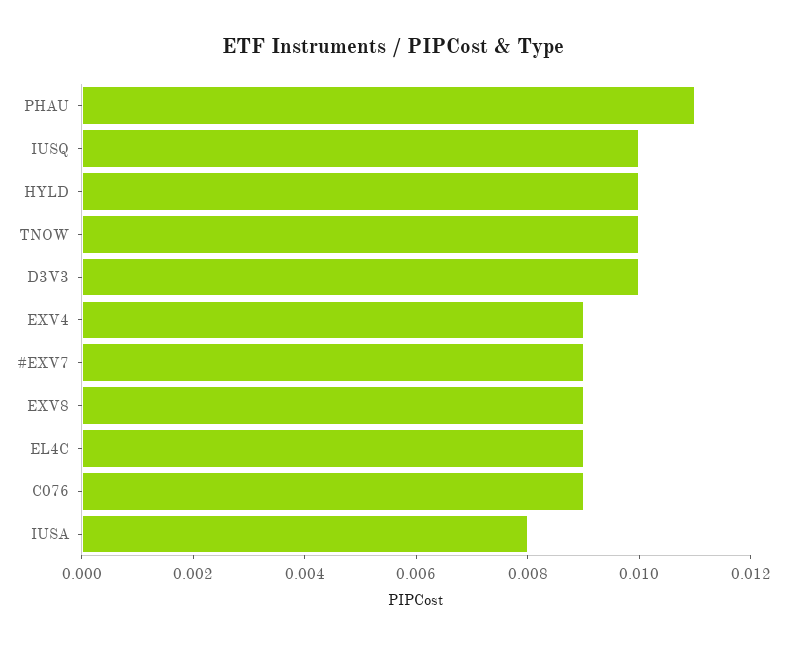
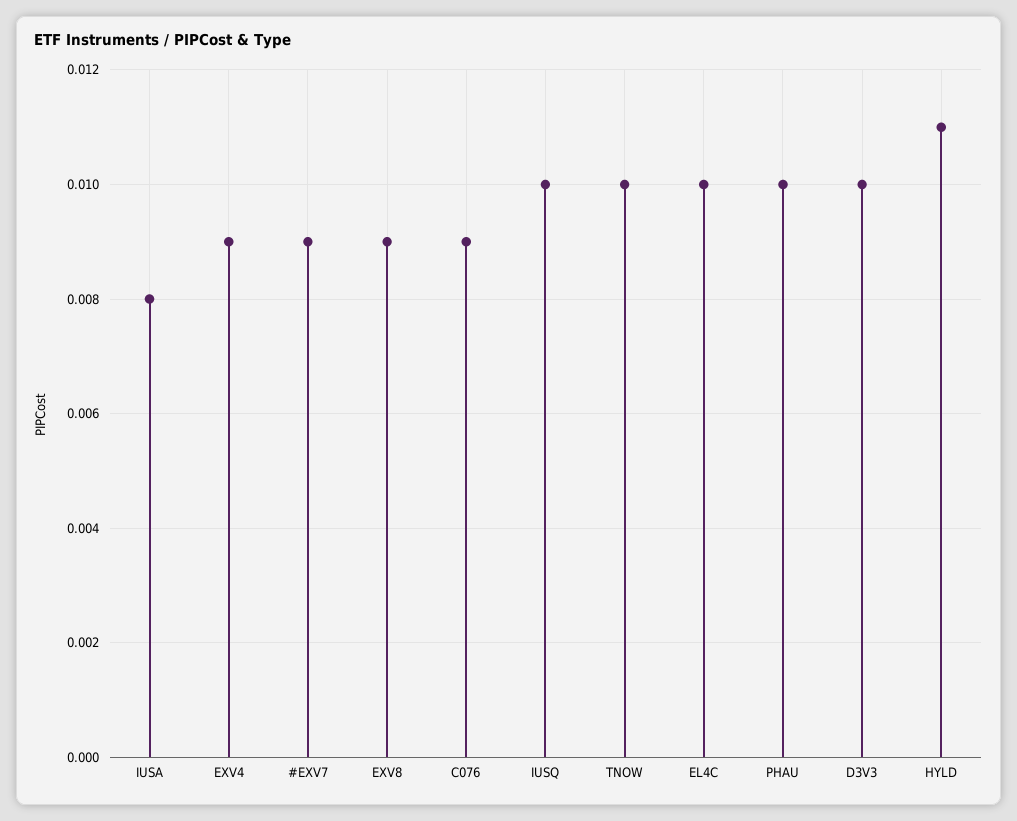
PHAU: 0.011 -> 0.01
HYLD: 0.01 -> 0.011
EL4C: 0.009 -> 0.01

